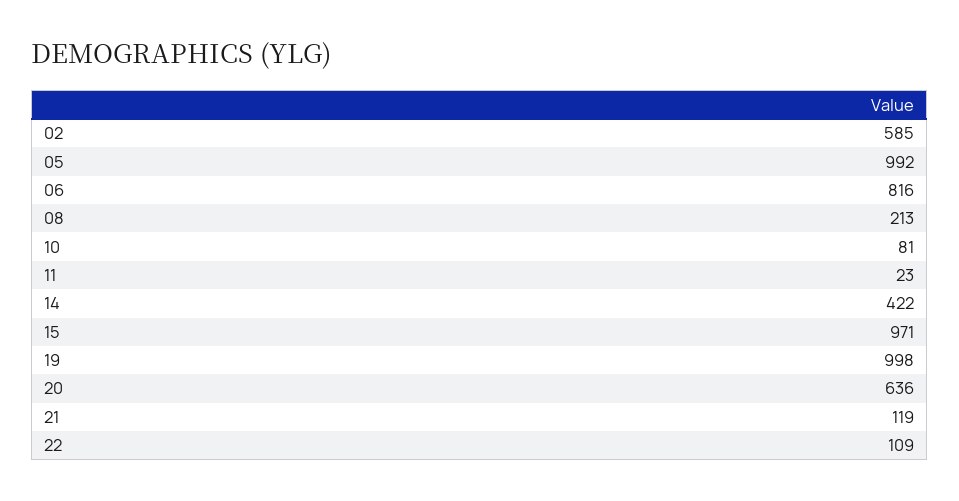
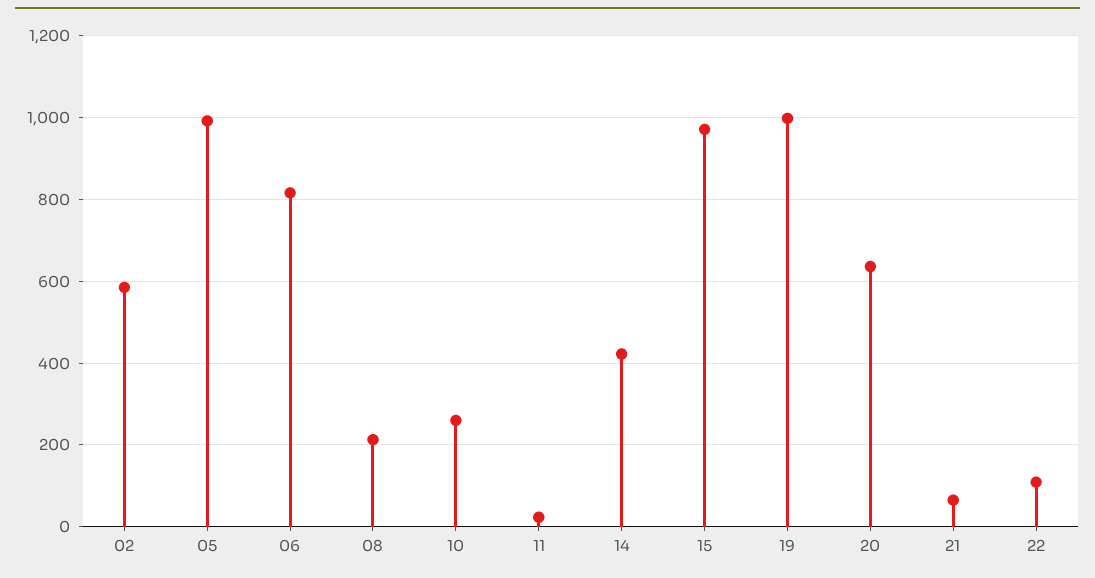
10: 81 -> 260
21: 119 -> 60

